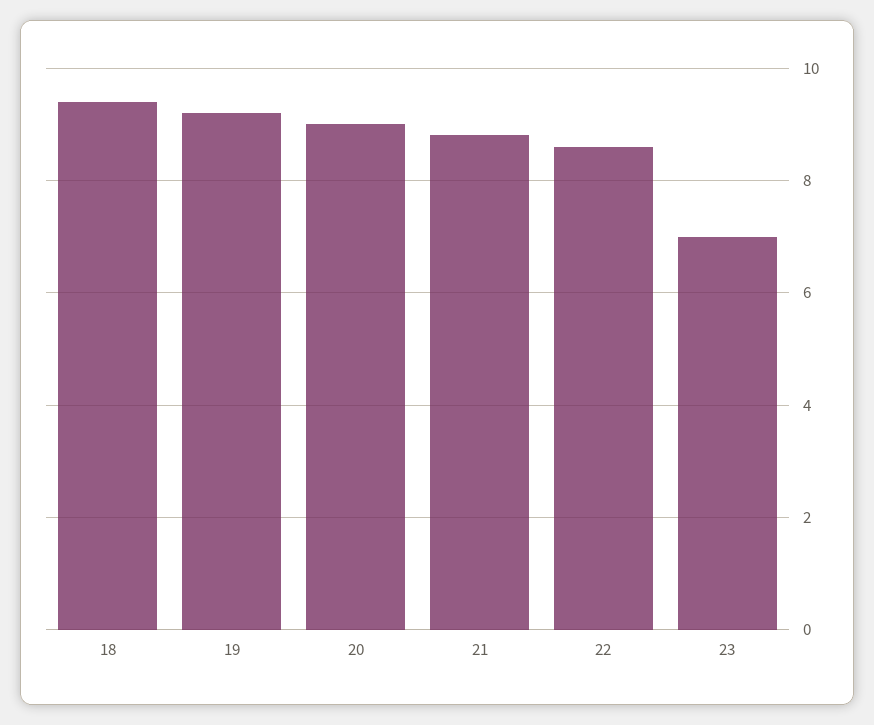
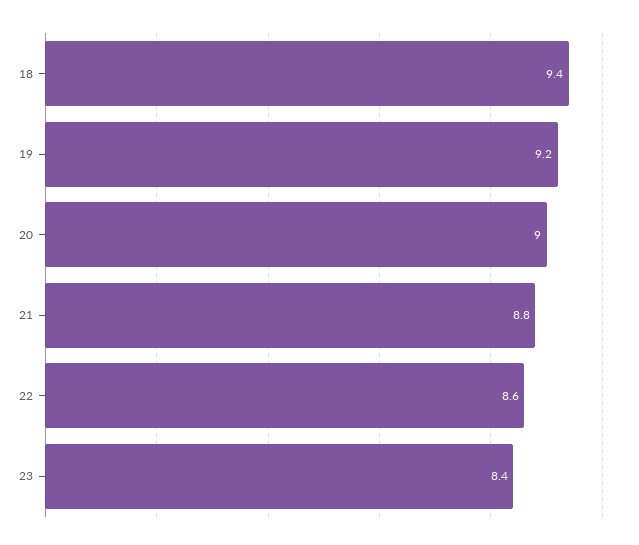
23: 7 -> 8.4

